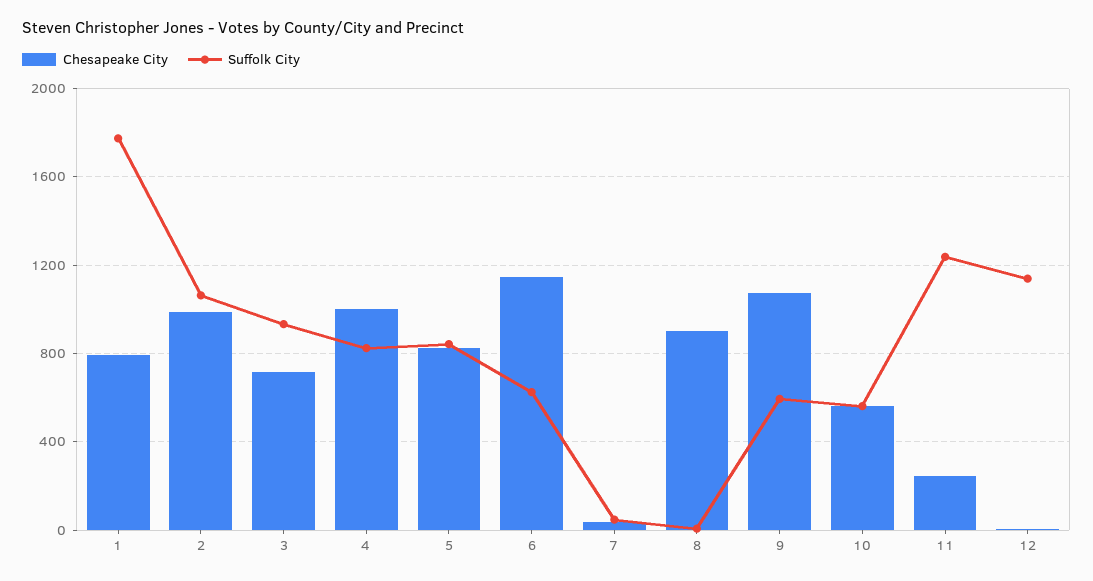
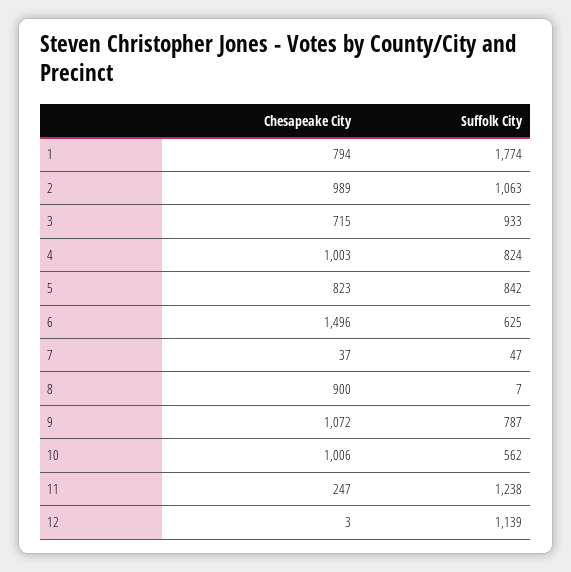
Chesapeake City, 6: 1150 -> 1496
Suffolk City, 9: 600 -> 787
Chesapeake City, 10: 550 -> 1006

